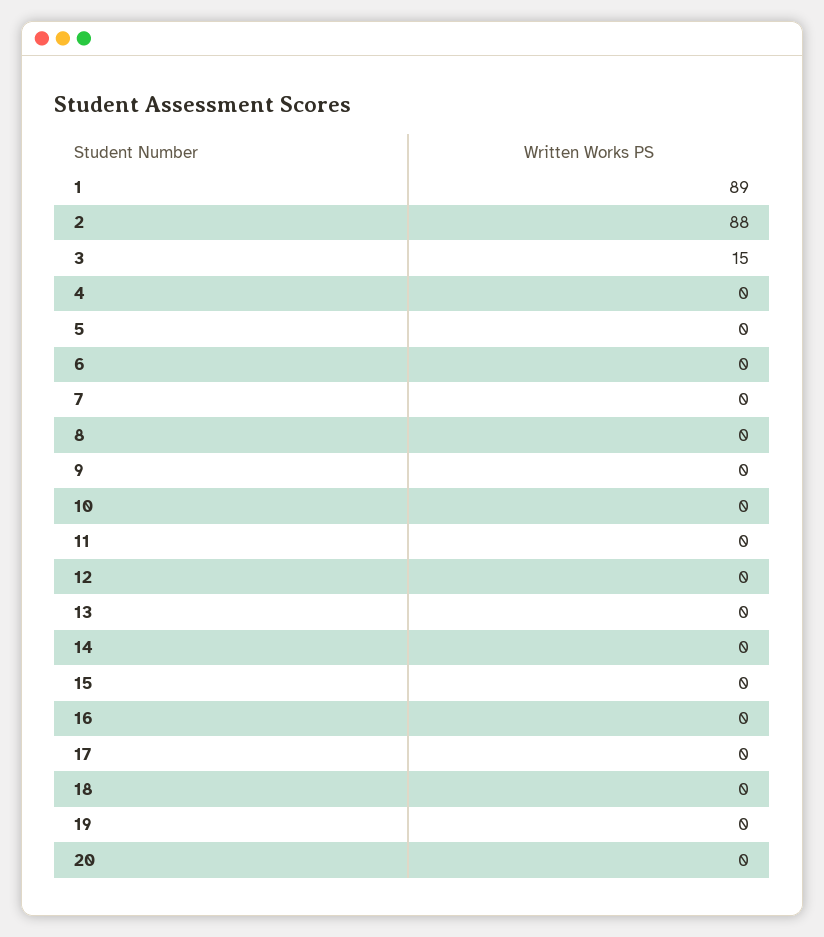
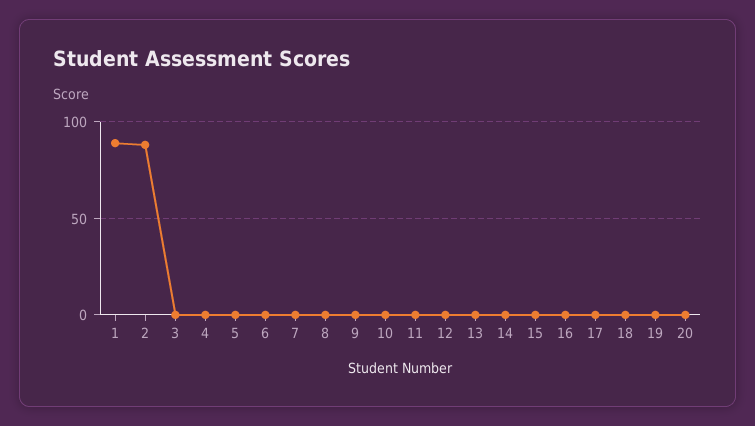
3: 15 -> 0

